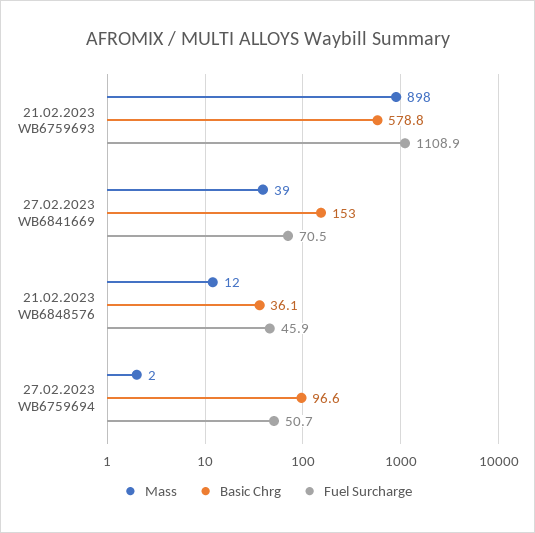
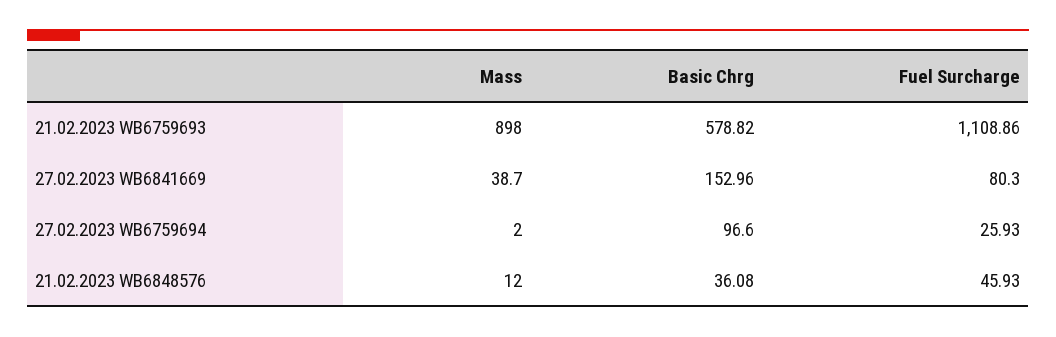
Fuel Surcharge, 27.02.2023 WB6841669: 70.5 -> 80.3
Fuel Surcharge, 27.02.2023 WB6759694: 50.7 -> 25.93

